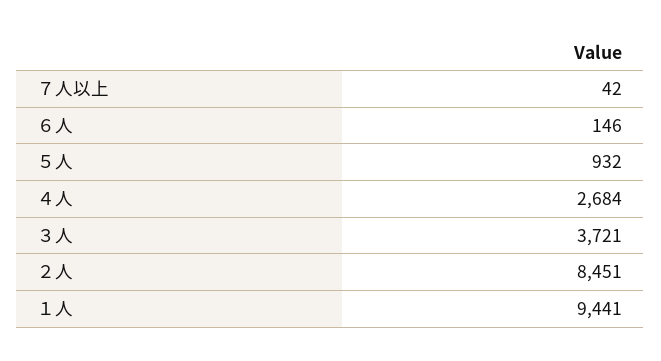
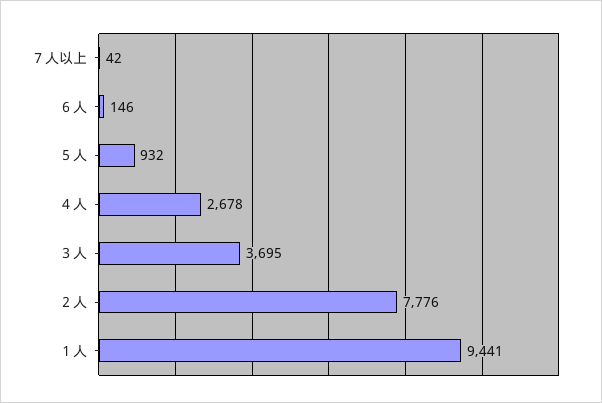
４人: 2684 -> 2678
３人: 3721 -> 3695
２人: 8451 -> 7776

